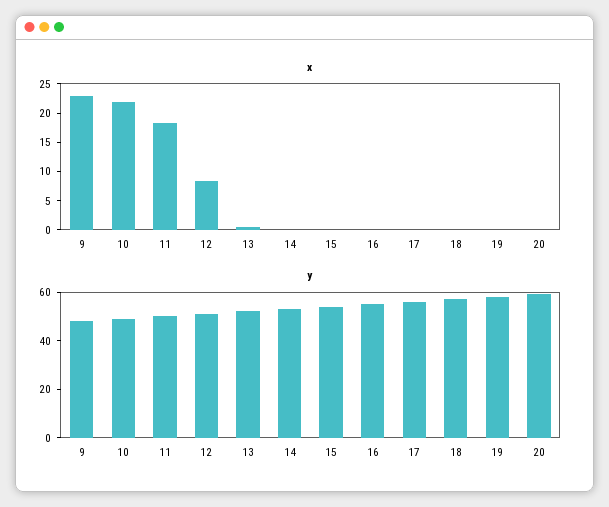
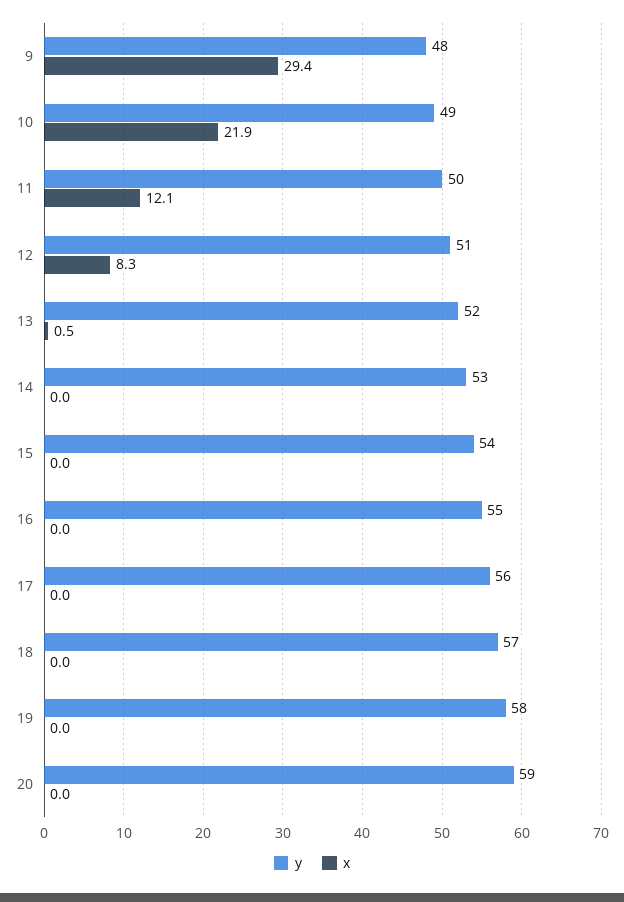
x, 9: 22.5 -> 29.4
x, 11: 17.5 -> 12.1

